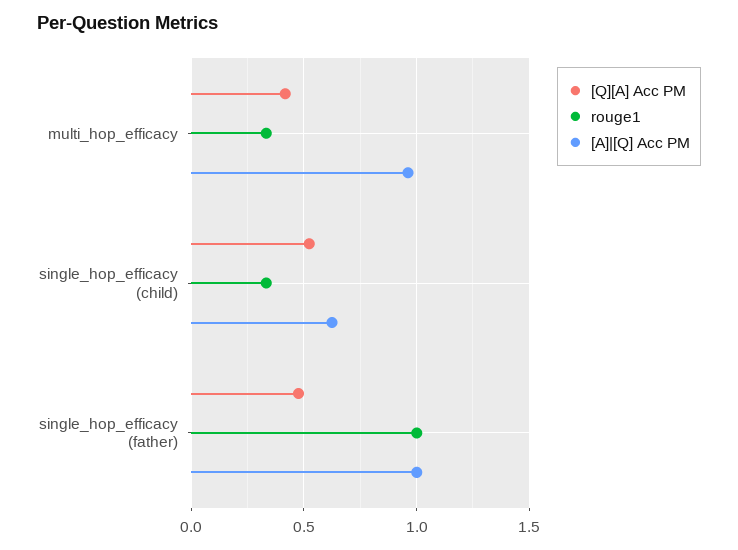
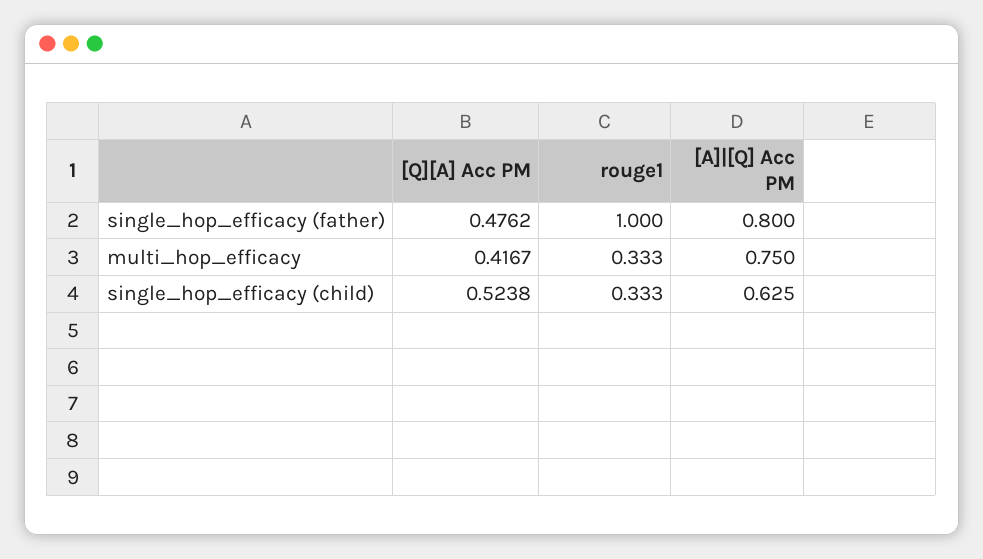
[A]|[Q] Acc PM, multi_hop_efficacy: 0.95 -> 0.75
[A]|[Q] Acc PM, single_hop_efficacy (father): 1 -> 0.8

